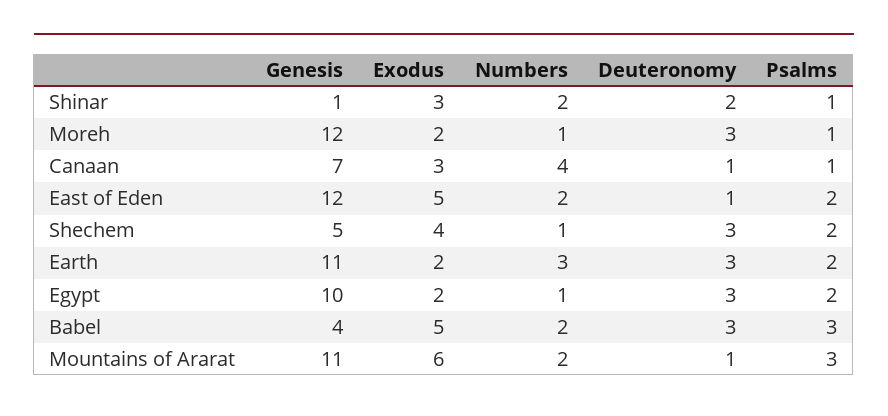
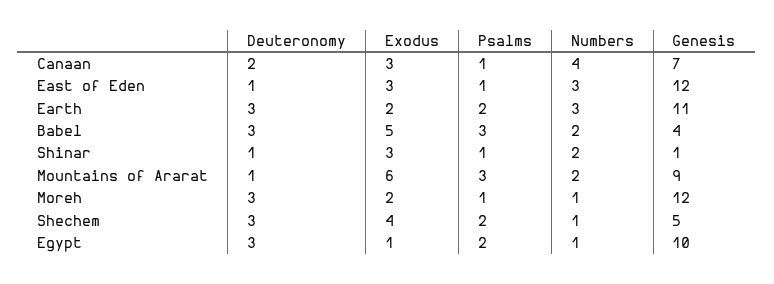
Deuteronomy, Shinar: 2 -> 1
Deuteronomy, Canaan: 1 -> 2
Exodus, East of Eden: 5 -> 3
Numbers, East of Eden: 2 -> 3
Psalms, East of Eden: 2 -> 1
Exodus, Egypt: 2 -> 1
Genesis, Mountains of Ararat: 11 -> 9

